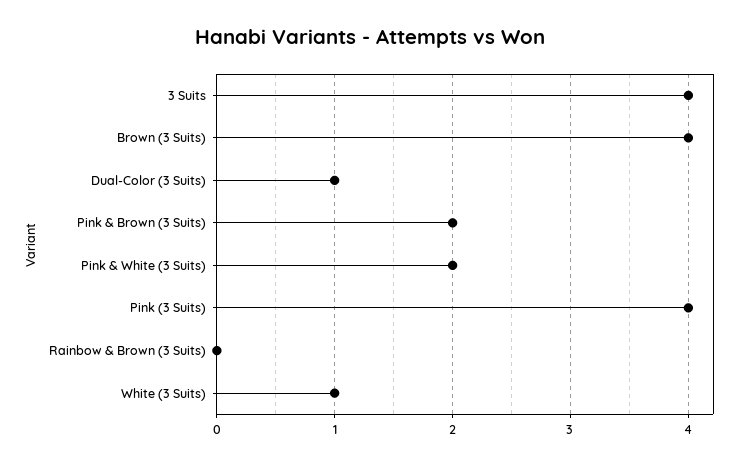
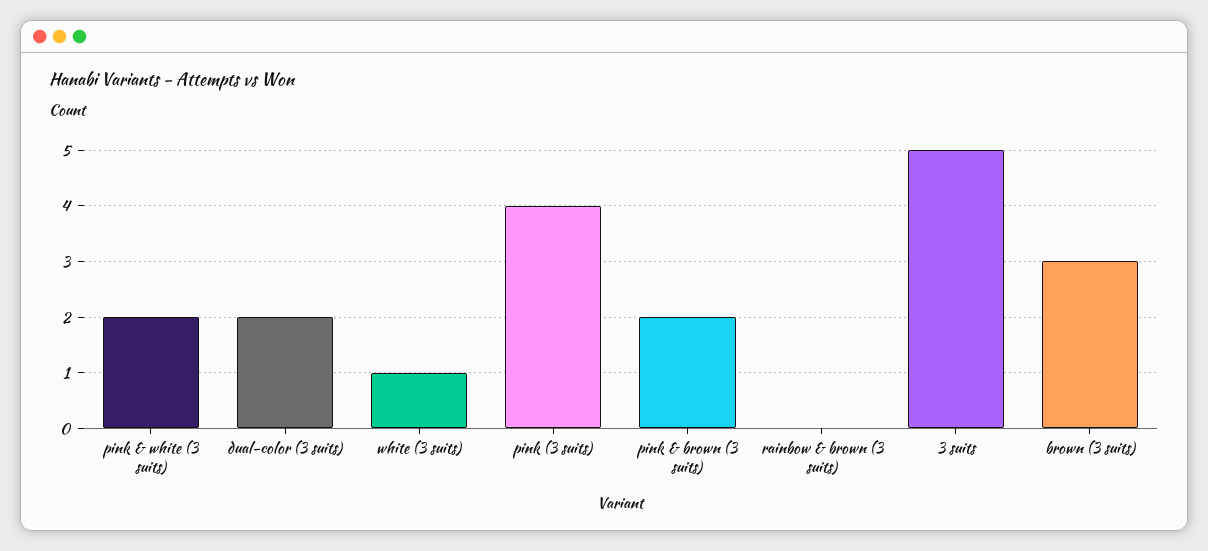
3 Suits: 4 -> 5
Brown (3 Suits): 4 -> 3
Dual-Color (3 Suits): 1 -> 2

